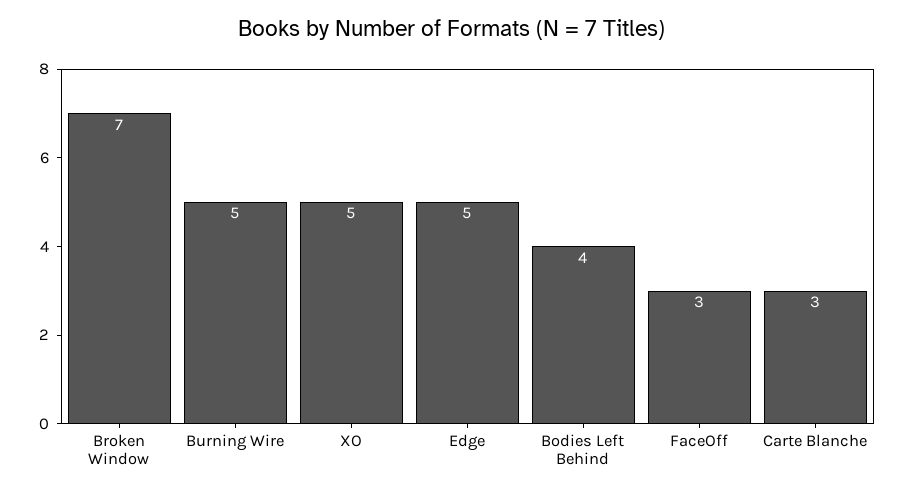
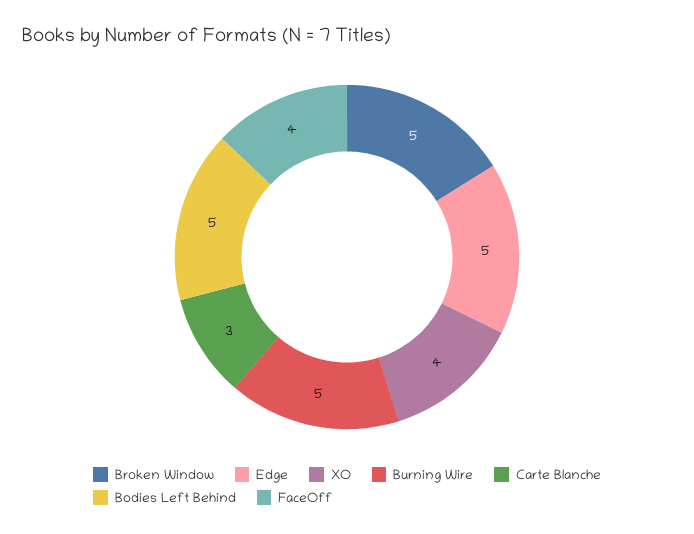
Broken Window: 7 -> 5
XO: 5 -> 4
Bodies Left Behind: 4 -> 5
FaceOff: 3 -> 4

